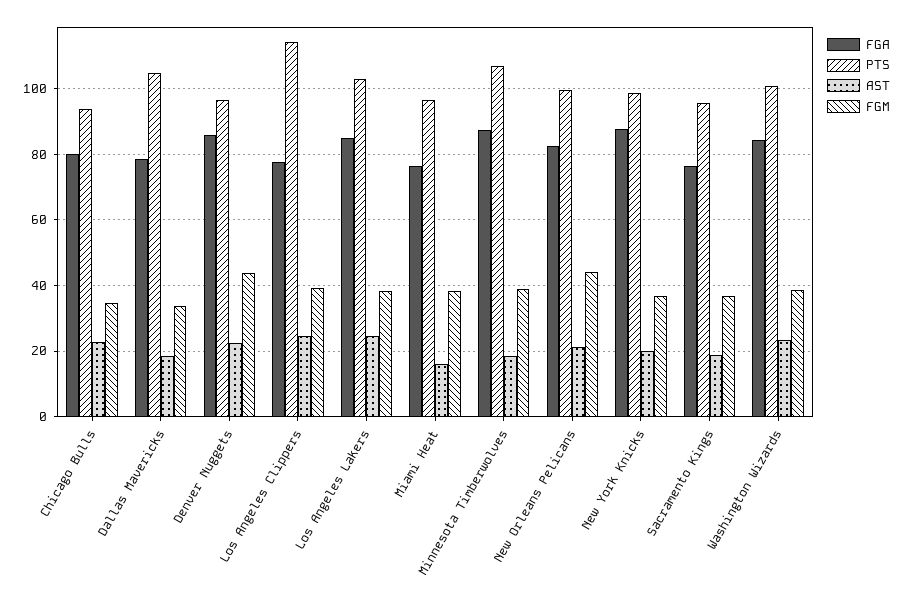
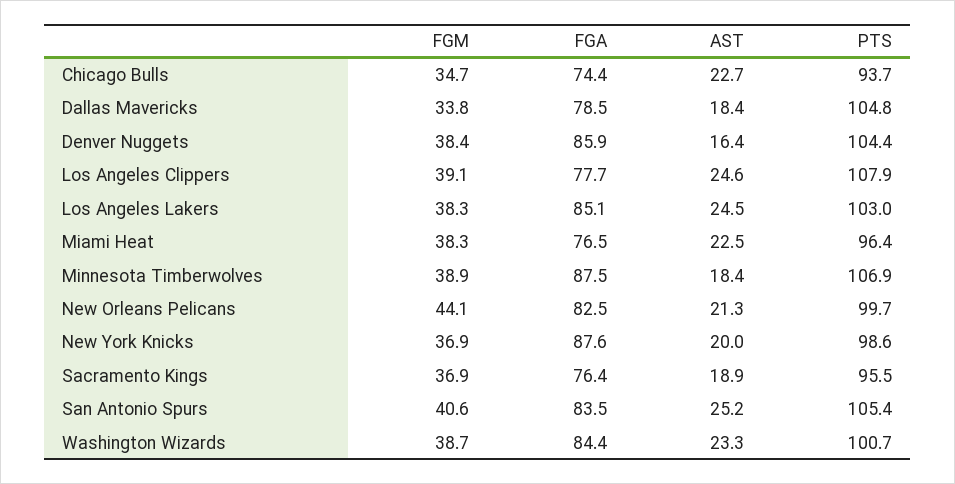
FGA, Chicago Bulls: 80 -> 74.4
PTS, Denver Nuggets: 96 -> 104.4
AST, Denver Nuggets: 22 -> 16.4
FGM, Denver Nuggets: 44 -> 38.4
PTS, Los Angeles Clippers: 114 -> 107.9
AST, Miami Heat: 16 -> 22.5
FGM, San Antonio Spurs: none -> 40.6
FGA, San Antonio Spurs: none -> 83.5
AST, San Antonio Spurs: none -> 25.2
PTS, San Antonio Spurs: none -> 105.4

